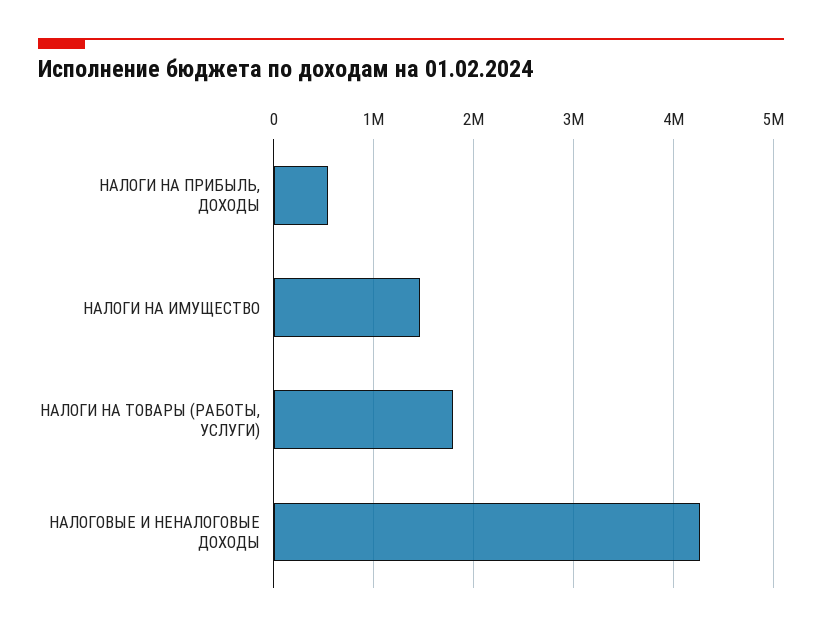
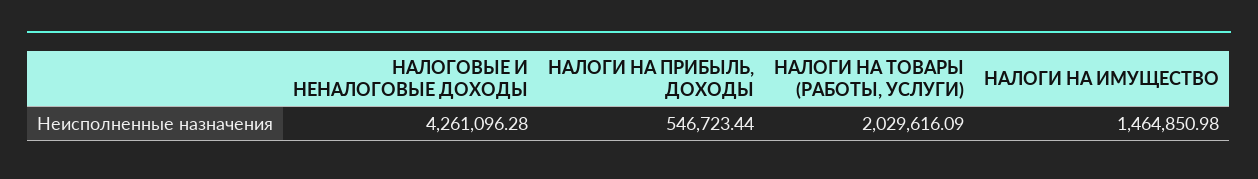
НАЛОГИ НА ТОВАРЫ (РАБОТЫ, УСЛУГИ): 1800000 -> 2029616.09

